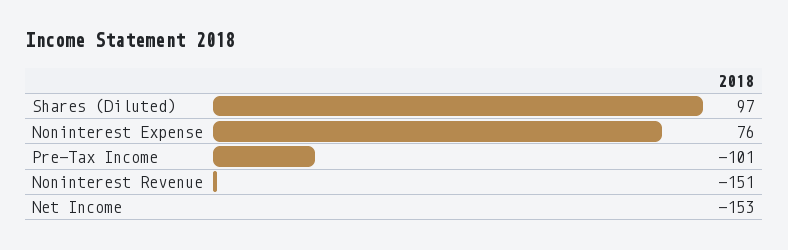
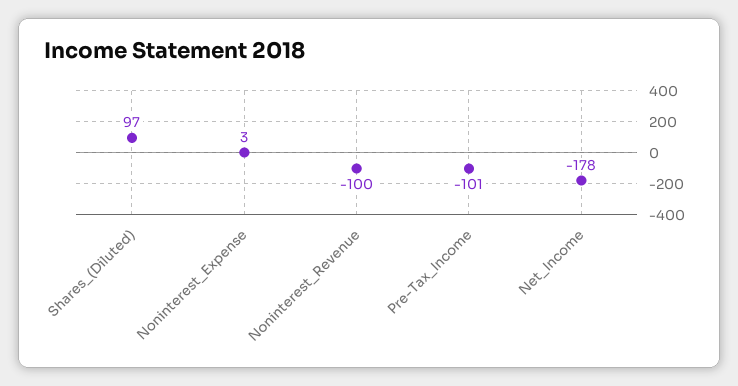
Noninterest Expense: 76 -> 3
Noninterest Revenue: -151 -> -100
Net Income: -153 -> -178

